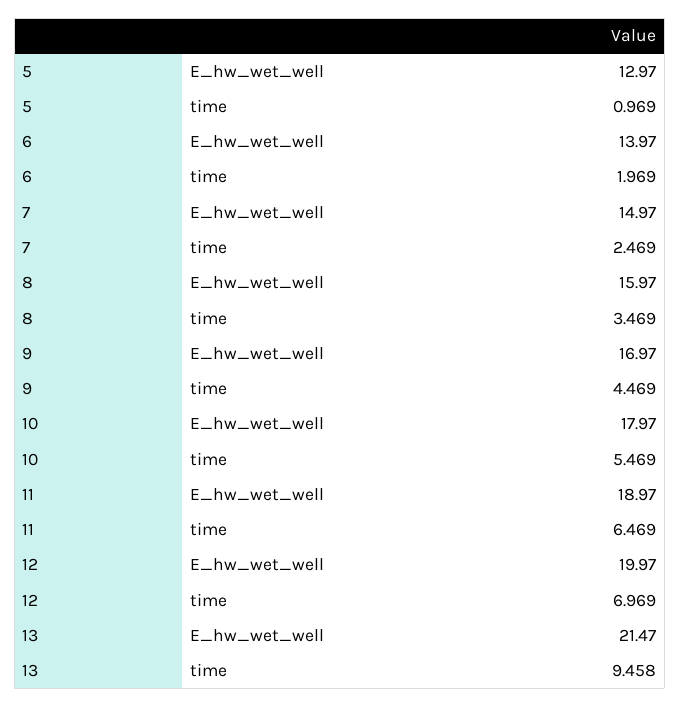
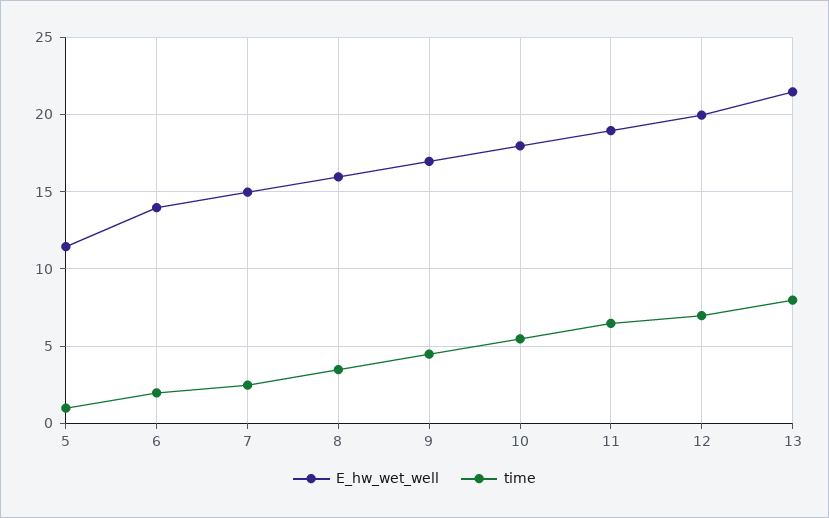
E_hw_wet_well, 5: 12.97 -> 11.5
time, 13: 9.458 -> 8

